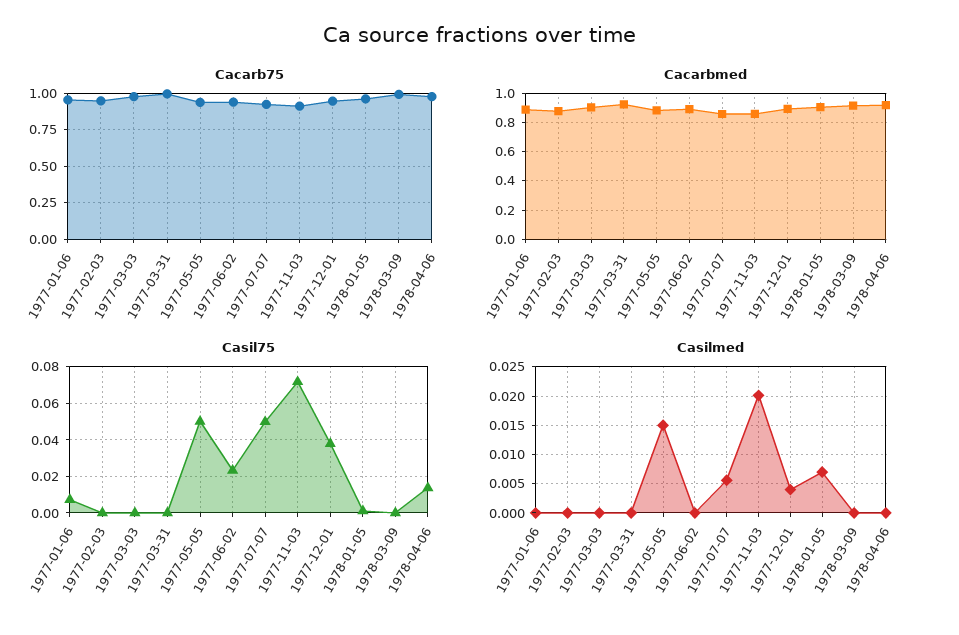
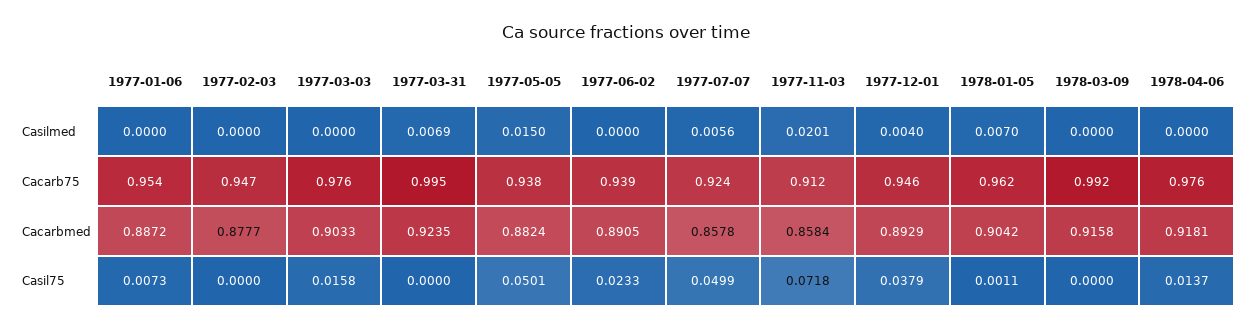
Casil75, 1977-03-03: 0 -> 0.0158
Casilmed, 1977-03-31: 0 -> 0.0069

